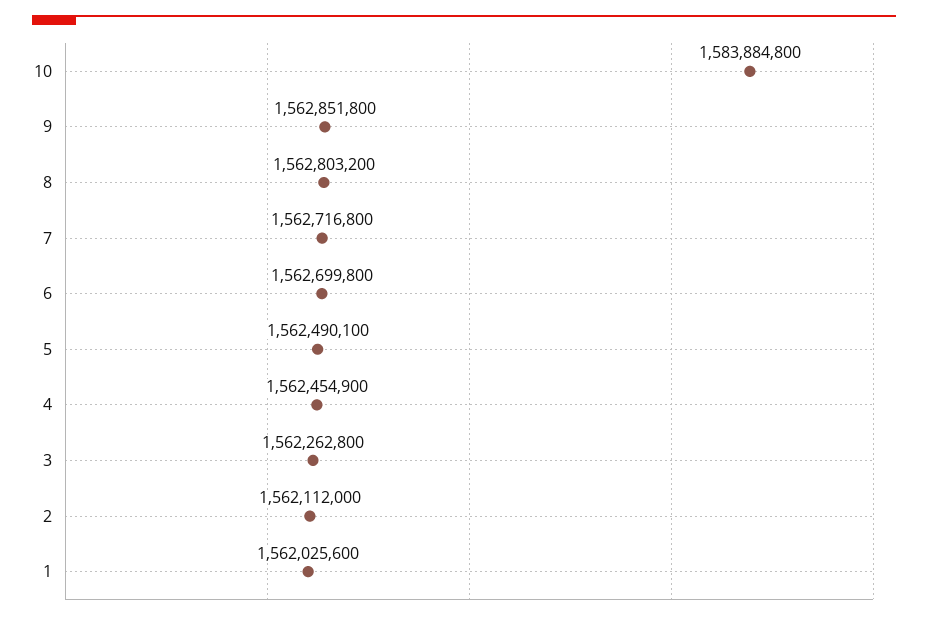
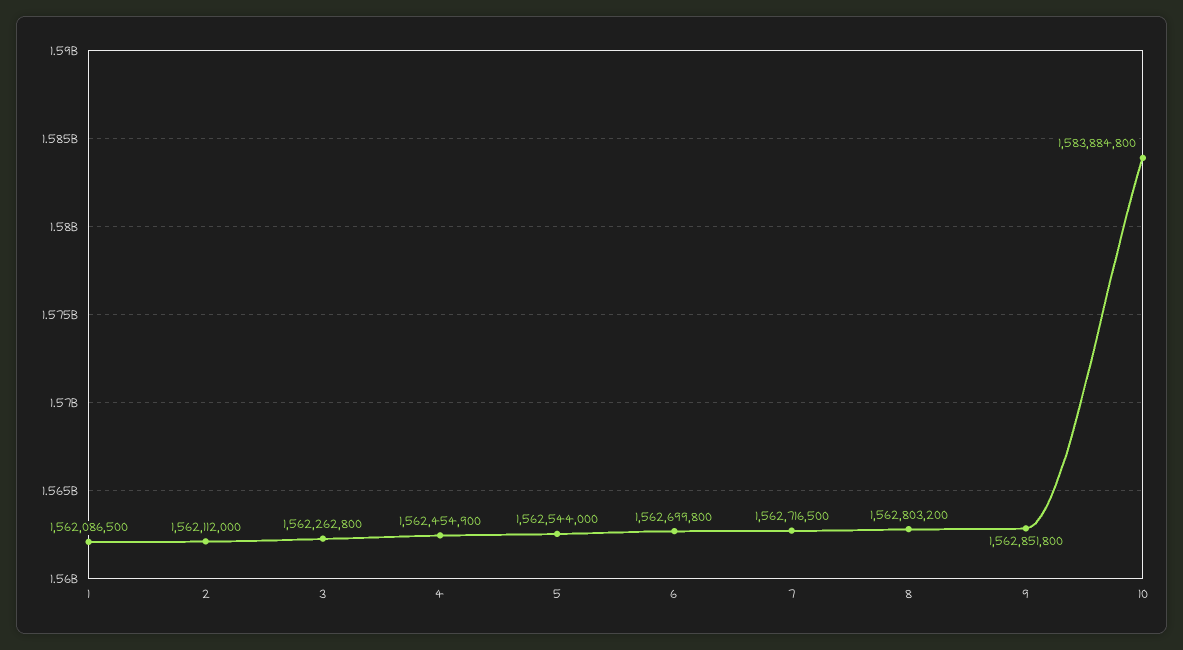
7: 1562716800 -> 1562716500
5: 1562490100 -> 1562544000
1: 1562025600 -> 1562086500

